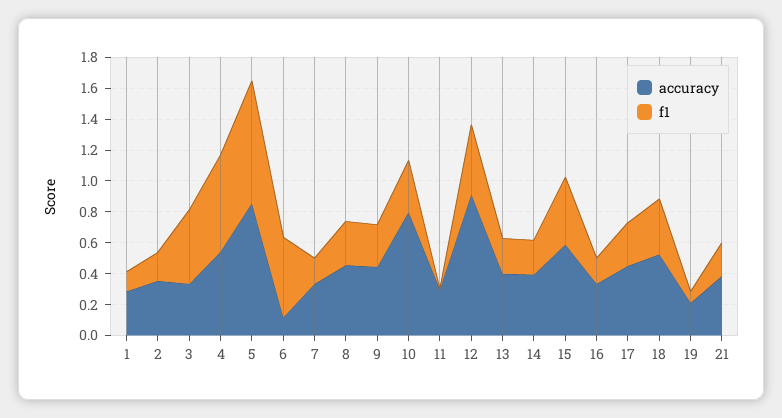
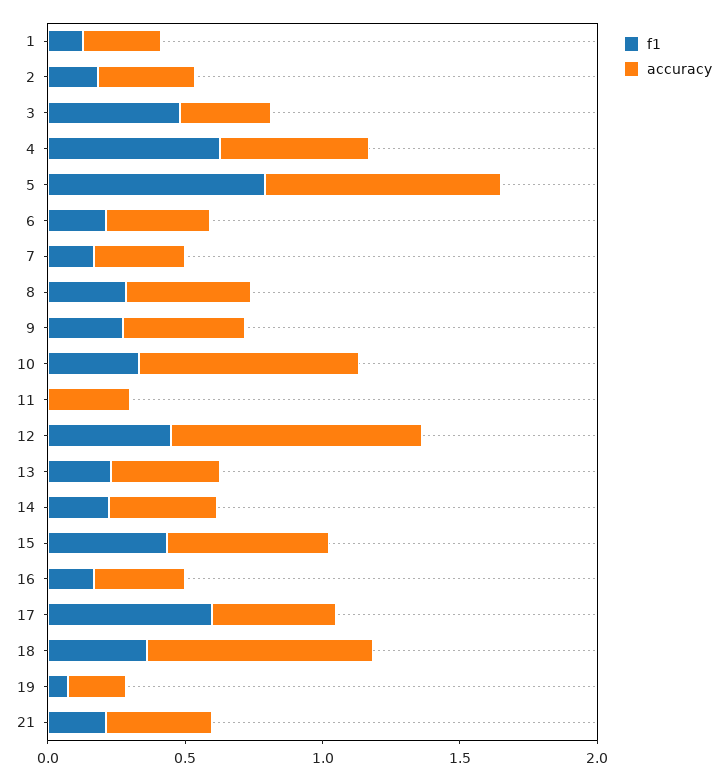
accuracy, 6: 0.1 -> 0.4
f1, 6: 0.5 -> 0.2
f1, 17: 0.3 -> 0.6
accuracy, 18: 0.5 -> 0.8

